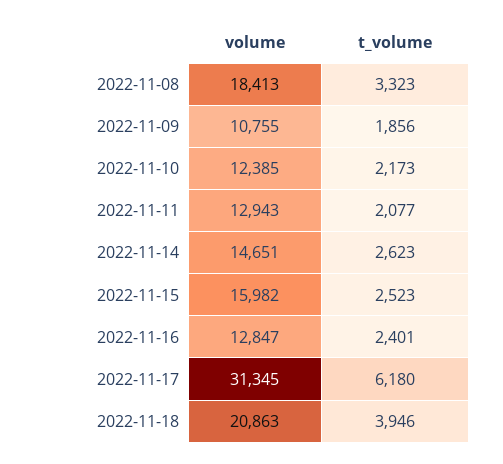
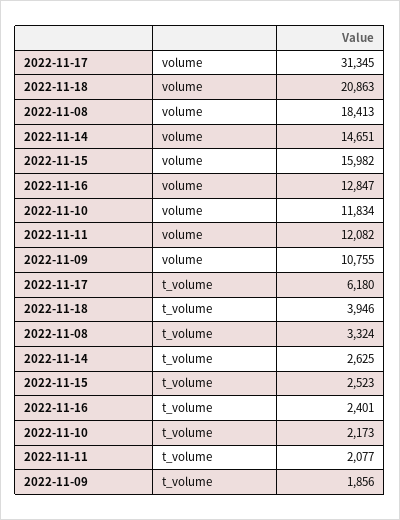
t_volume, 2022-11-08: 3323 -> 3324
volume, 2022-11-10: 12385 -> 11834
volume, 2022-11-11: 12943 -> 12082
t_volume, 2022-11-14: 2623 -> 2625

